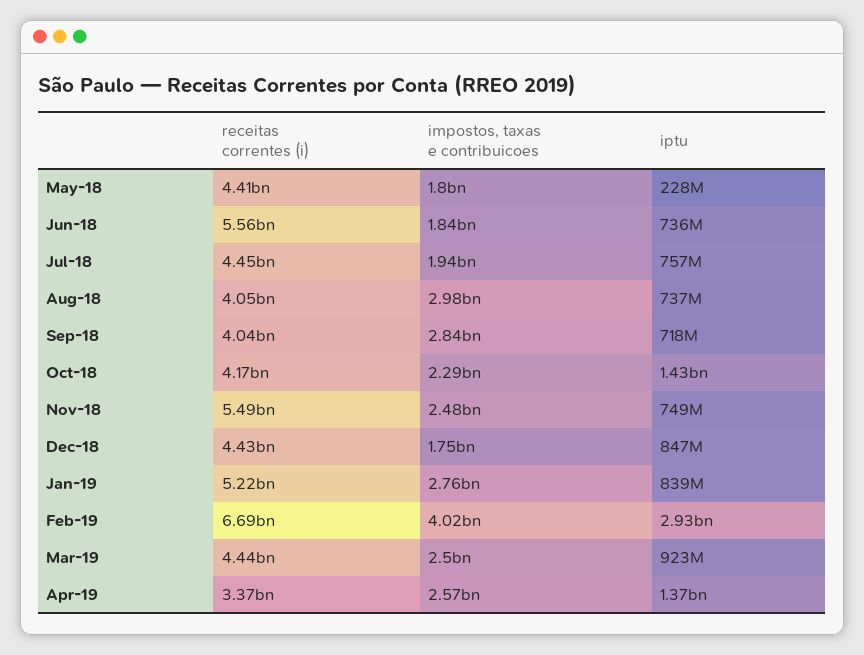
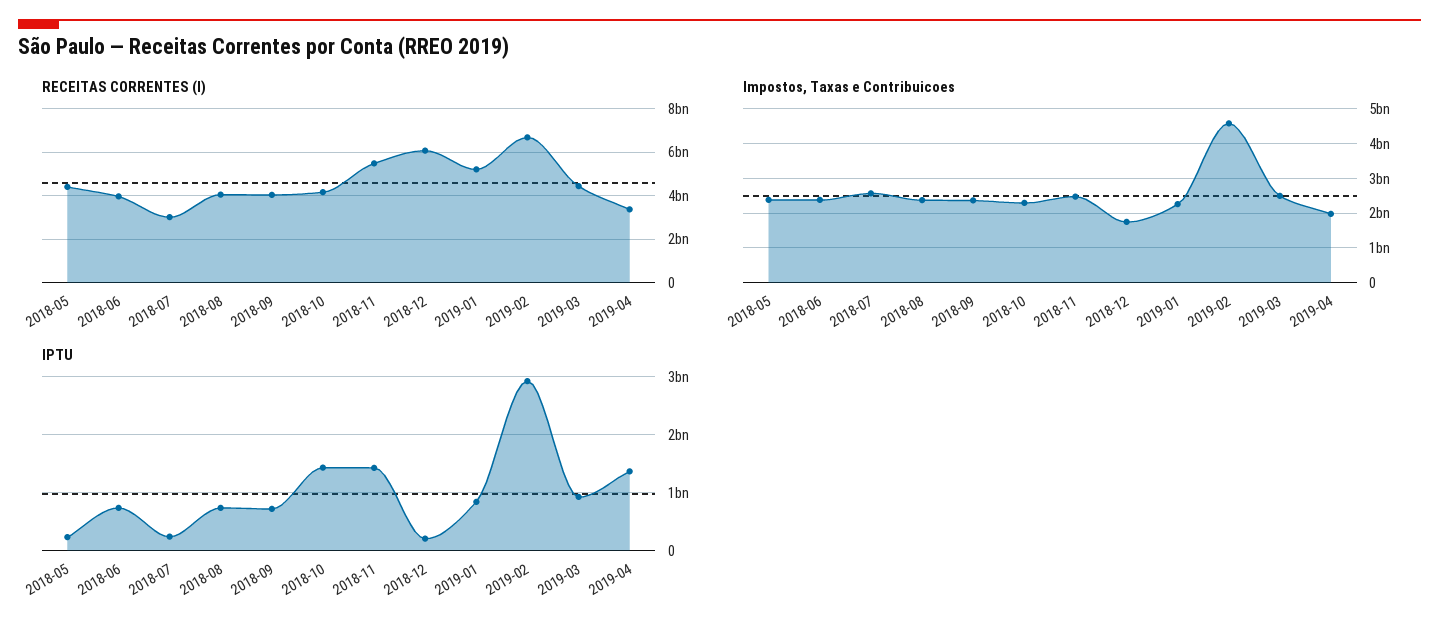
impostos, taxas e contribuicoes, May-18: 1800000000 -> 2400000000
receitas correntes (i), Jun-18: 5560000000 -> 4000000000
impostos, taxas e contribuicoes, Jun-18: 1840000000 -> 2400000000
receitas correntes (i), Jul-18: 4450000000 -> 3000000000
impostos, taxas e contribuicoes, Jul-18: 1940000000 -> 2600000000
iptu, Jul-18: 757000000 -> 200000000
impostos, taxas e contribuicoes, Aug-18: 2980000000 -> 2400000000
impostos, taxas e contribuicoes, Sep-18: 2840000000 -> 2400000000
iptu, Nov-18: 749000000 -> 1400000000
receitas correntes (i), Dec-18: 4430000000 -> 6000000000
iptu, Dec-18: 847000000 -> 200000000
impostos, taxas e contribuicoes, Jan-19: 2760000000 -> 2200000000
impostos, taxas e contribuicoes, Feb-19: 4020000000 -> 4600000000
impostos, taxas e contribuicoes, Apr-19: 2570000000 -> 2000000000

